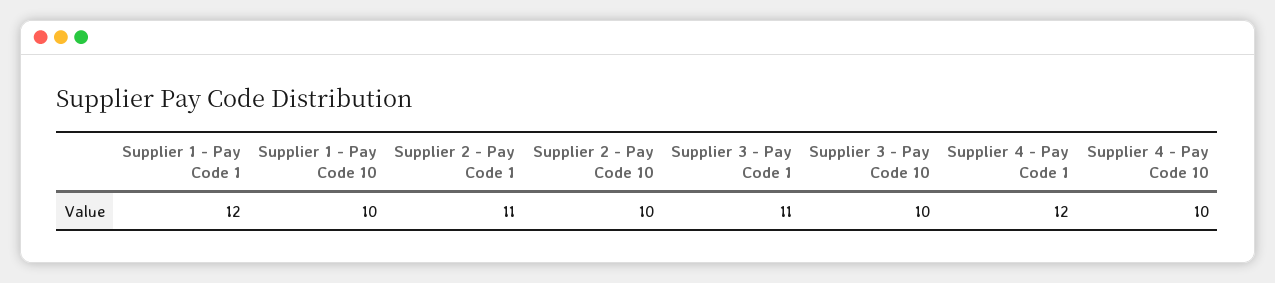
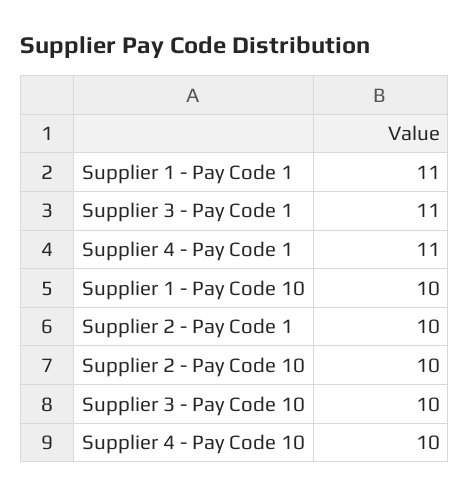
Supplier 1 - Pay Code 1: 12 -> 11
Supplier 2 - Pay Code 1: 11 -> 10
Supplier 4 - Pay Code 1: 12 -> 11

